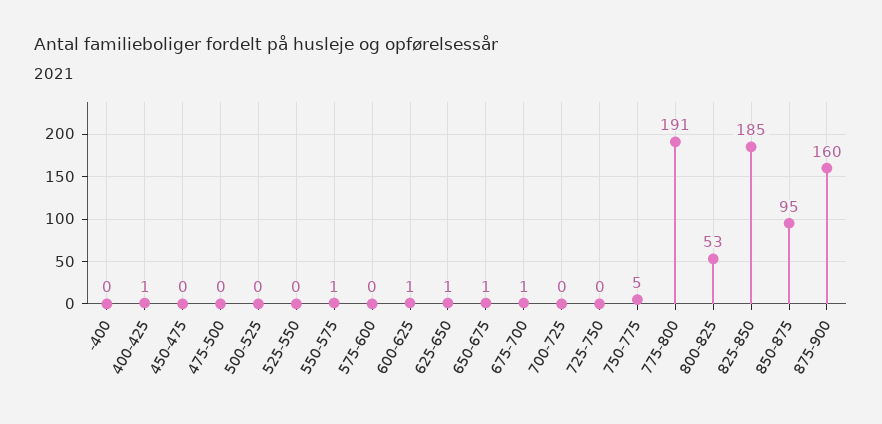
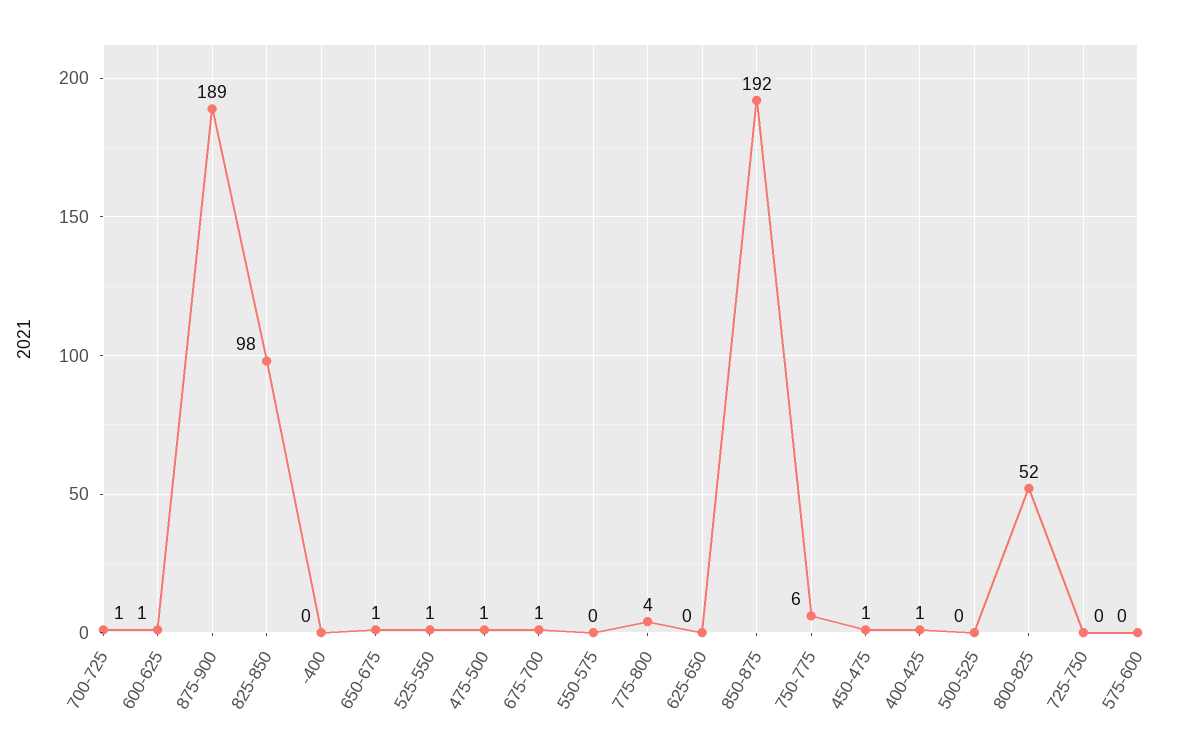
450-475: 0 -> 1
475-500: 0 -> 1
525-550: 0 -> 1
550-575: 1 -> 0
625-650: 1 -> 0
700-725: 0 -> 1
750-775: 5 -> 6
775-800: 191 -> 4
800-825: 53 -> 52
825-850: 185 -> 98
850-875: 95 -> 192
875-900: 160 -> 189

